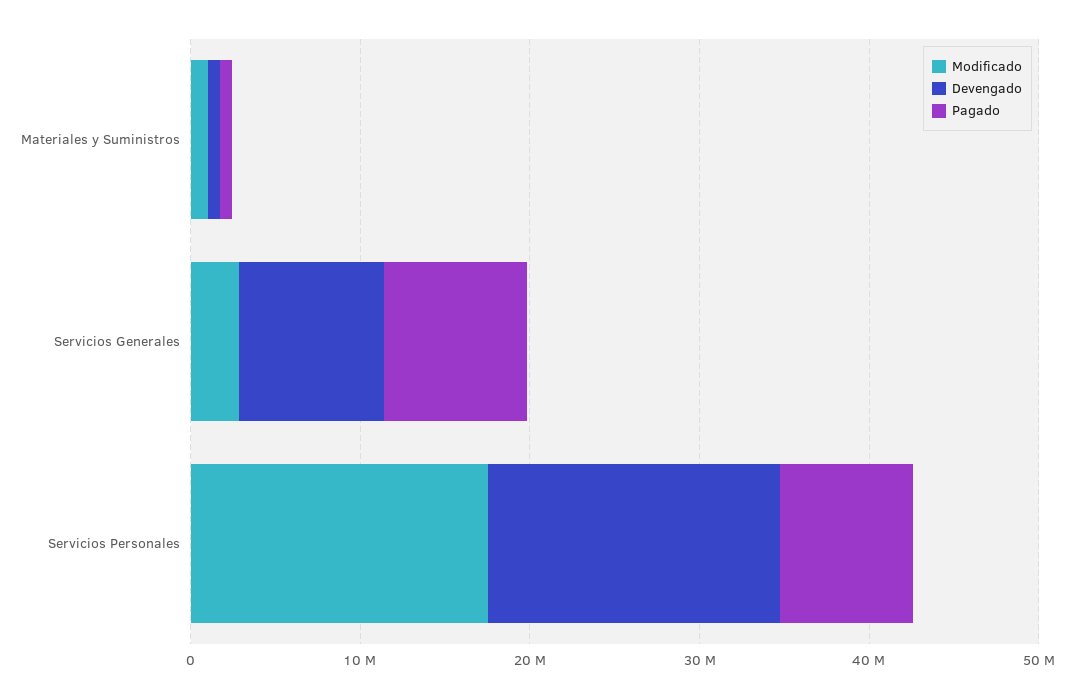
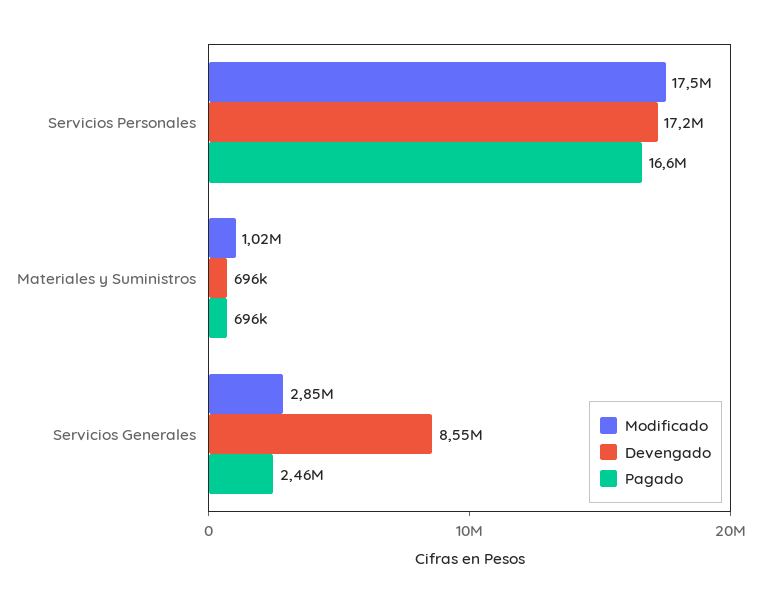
Pagado, Servicios Generales: 8000000 -> 2460000
Pagado, Servicios Personales: 8000000 -> 16600000

